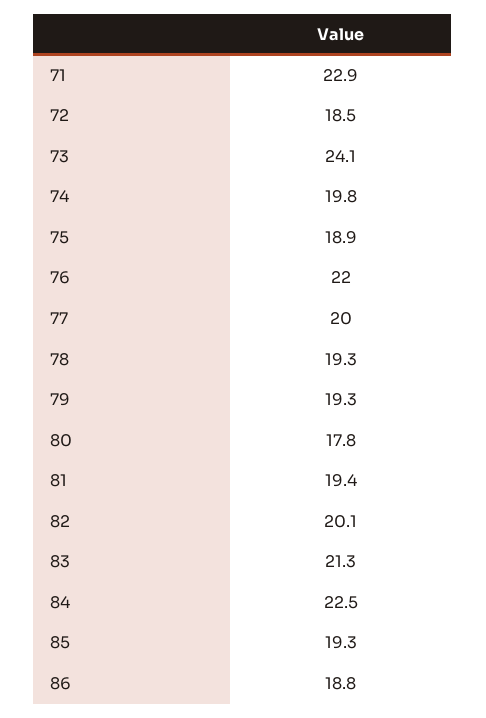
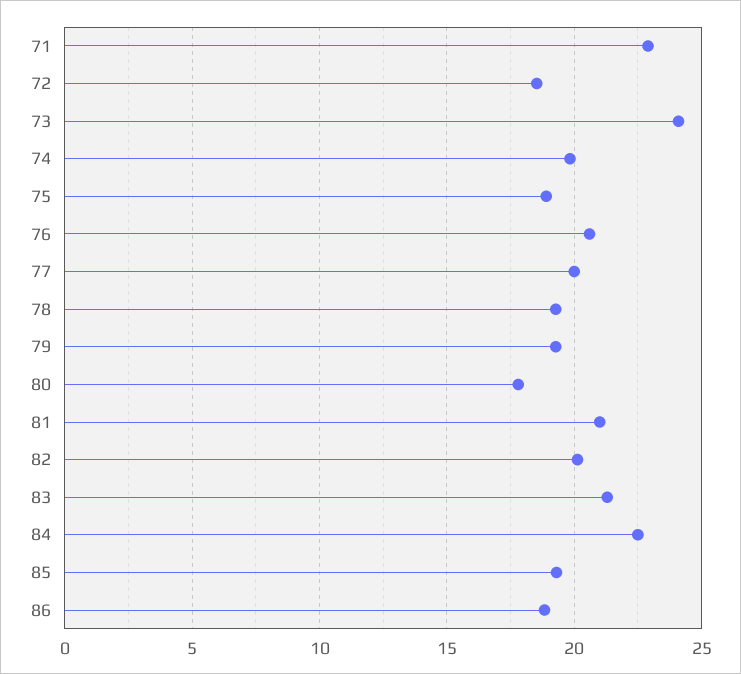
76: 22 -> 20.5
81: 19.4 -> 21

